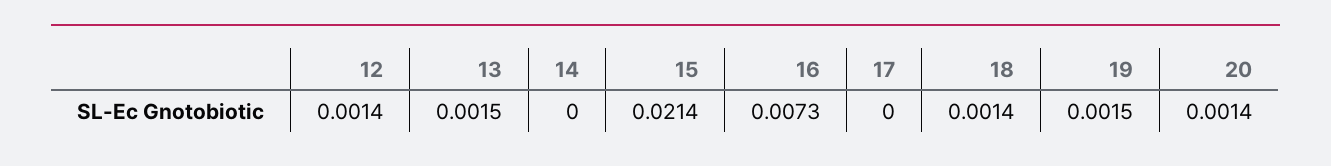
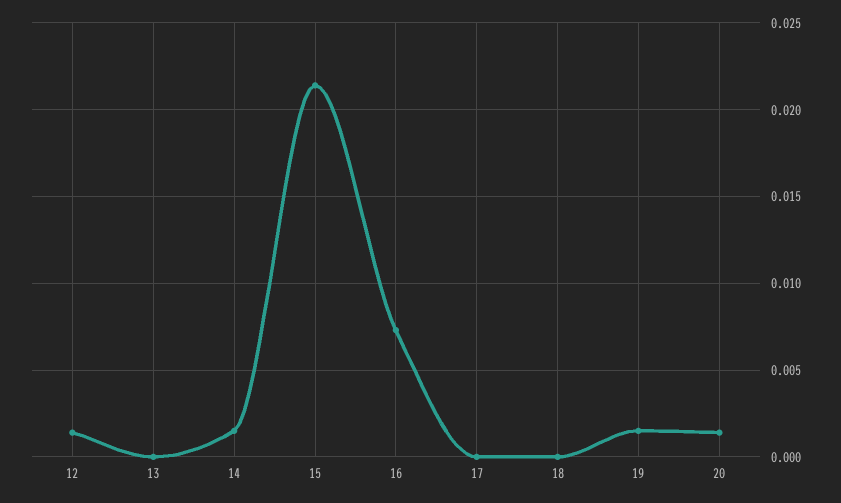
13: 0.0015 -> 0
14: 0 -> 0.0015
18: 0.0014 -> 0

